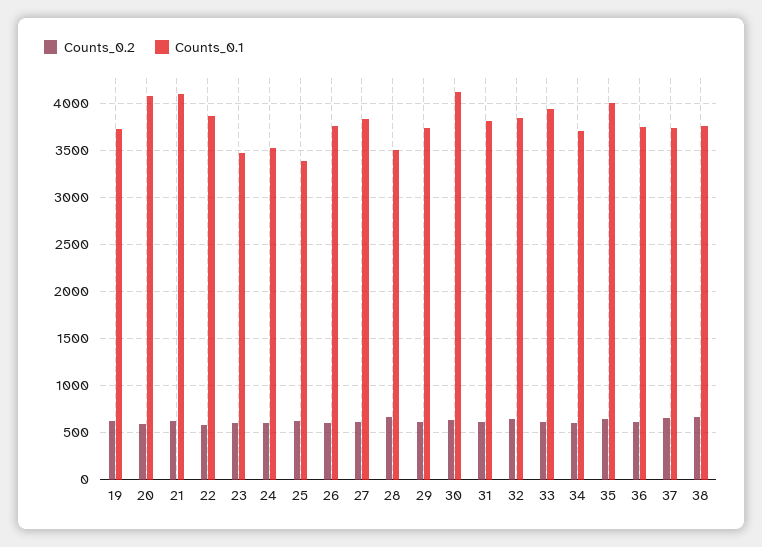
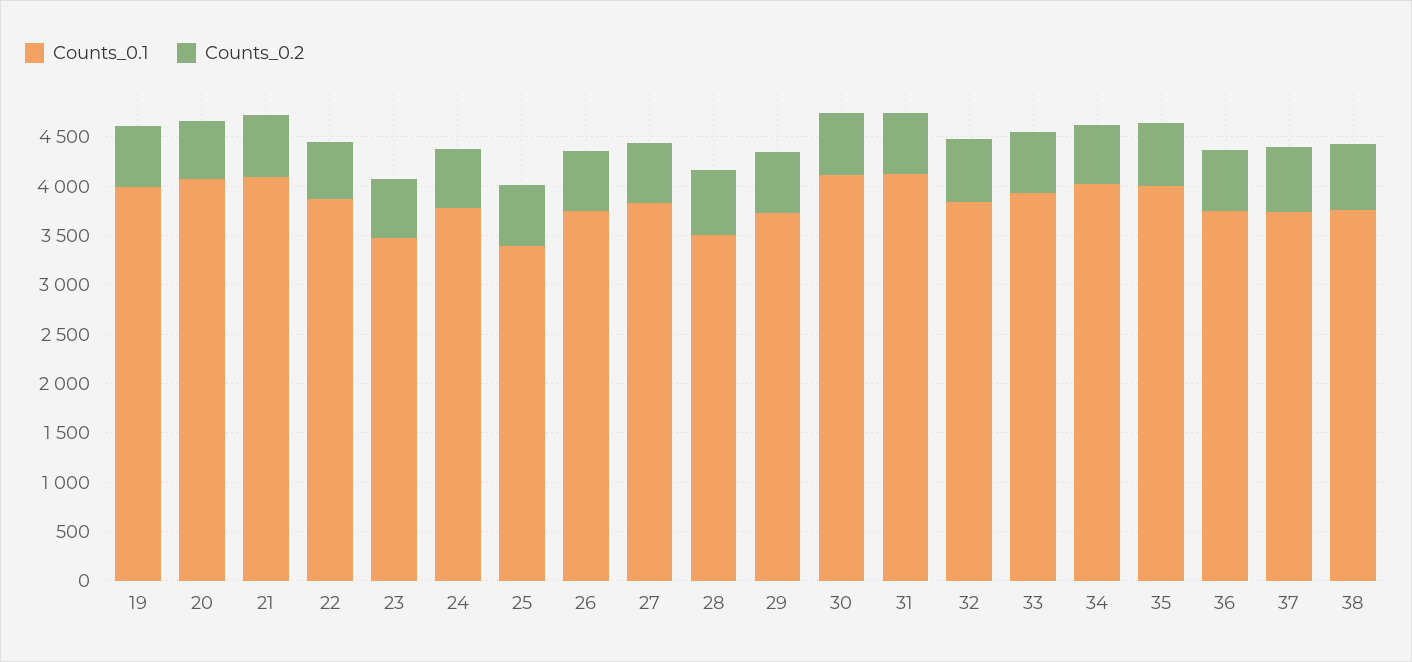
Counts_0.1, 19: 3700 -> 4000
Counts_0.1, 24: 3500 -> 3800
Counts_0.1, 31: 3800 -> 4100
Counts_0.1, 34: 3700 -> 4000

